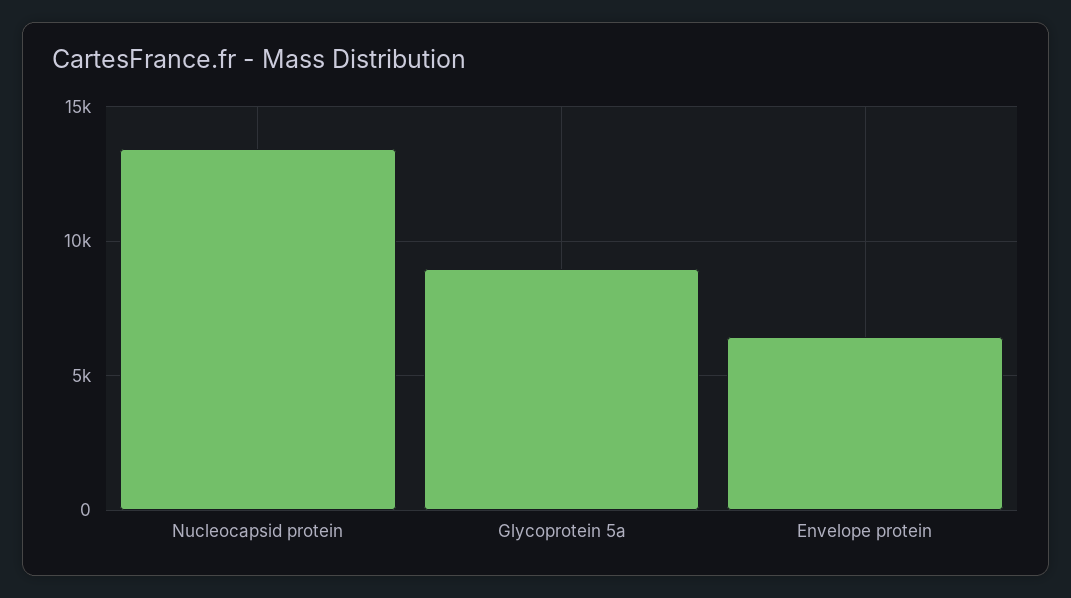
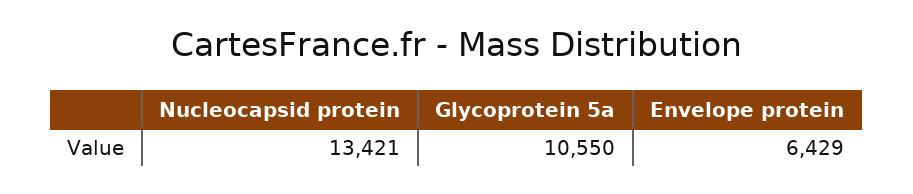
Glycoprotein 5a: 9000 -> 10550

